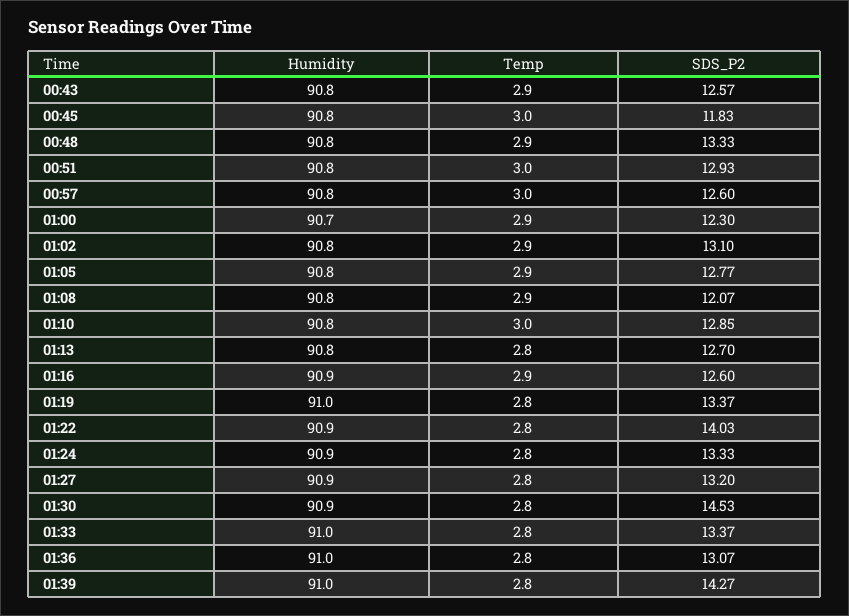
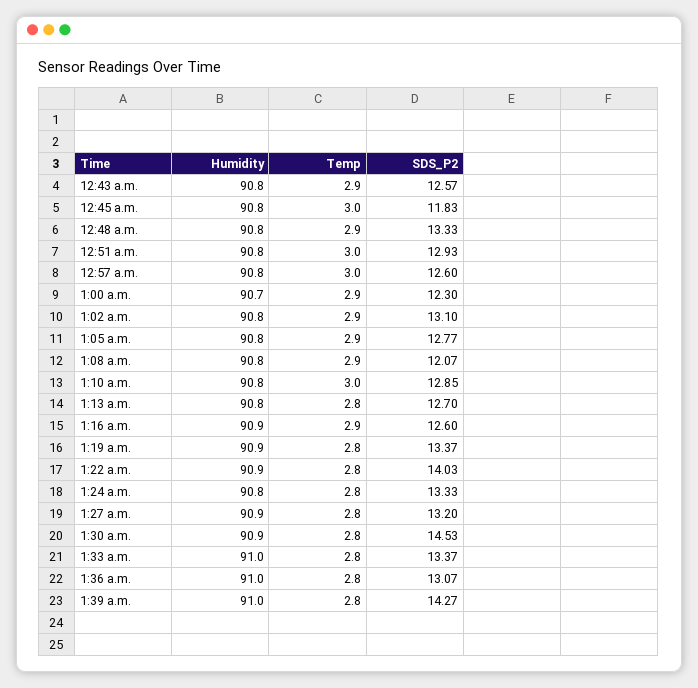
Humidity, 01:19: 91 -> 90.9
Humidity, 01:24: 90.9 -> 90.8

